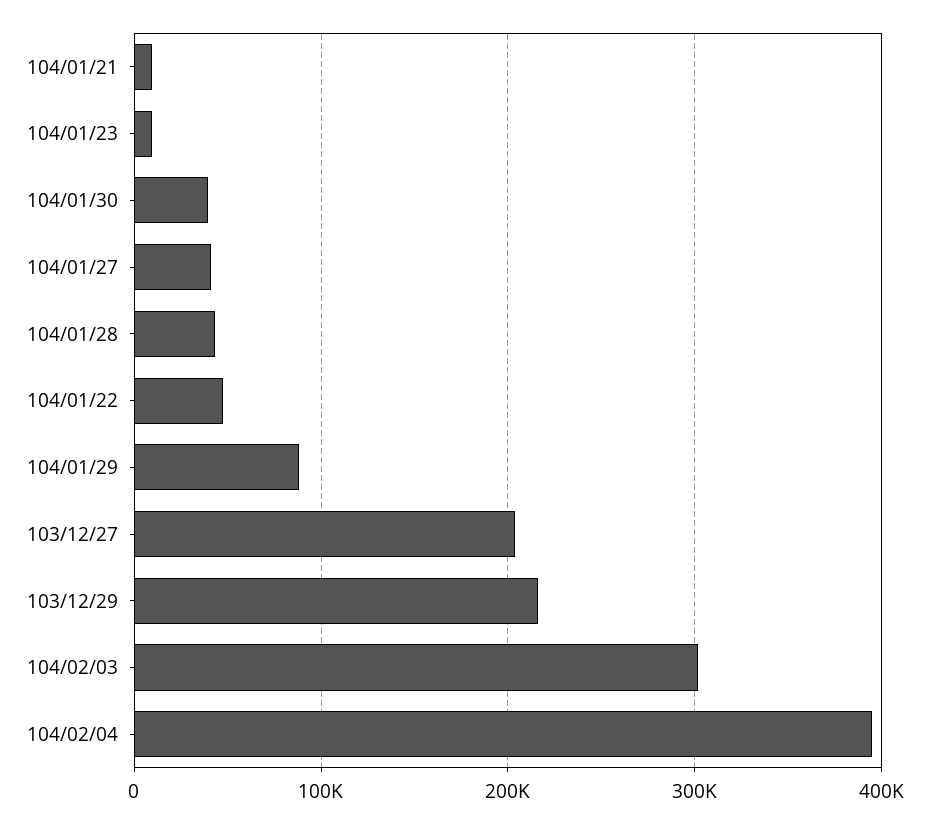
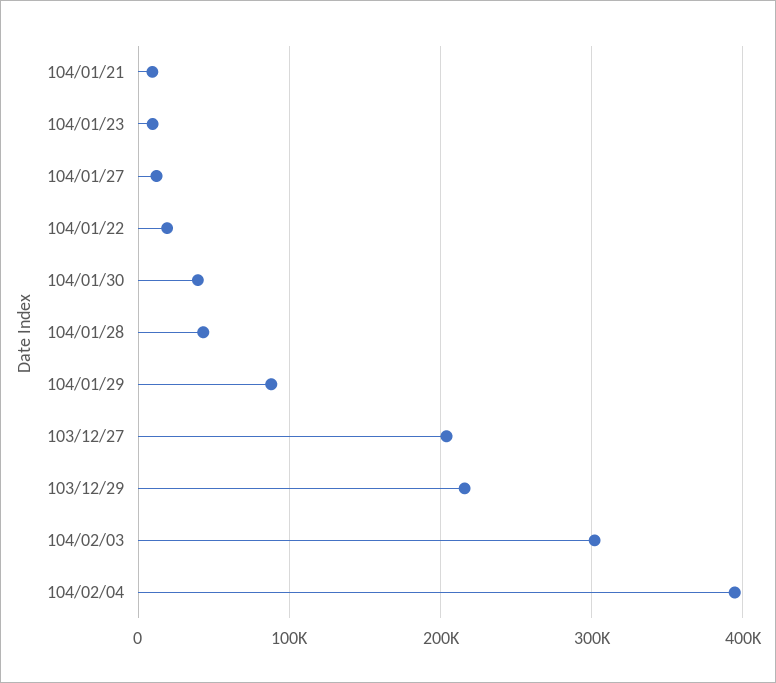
104/01/27: 40000 -> 10000
104/01/22: 50000 -> 20000

